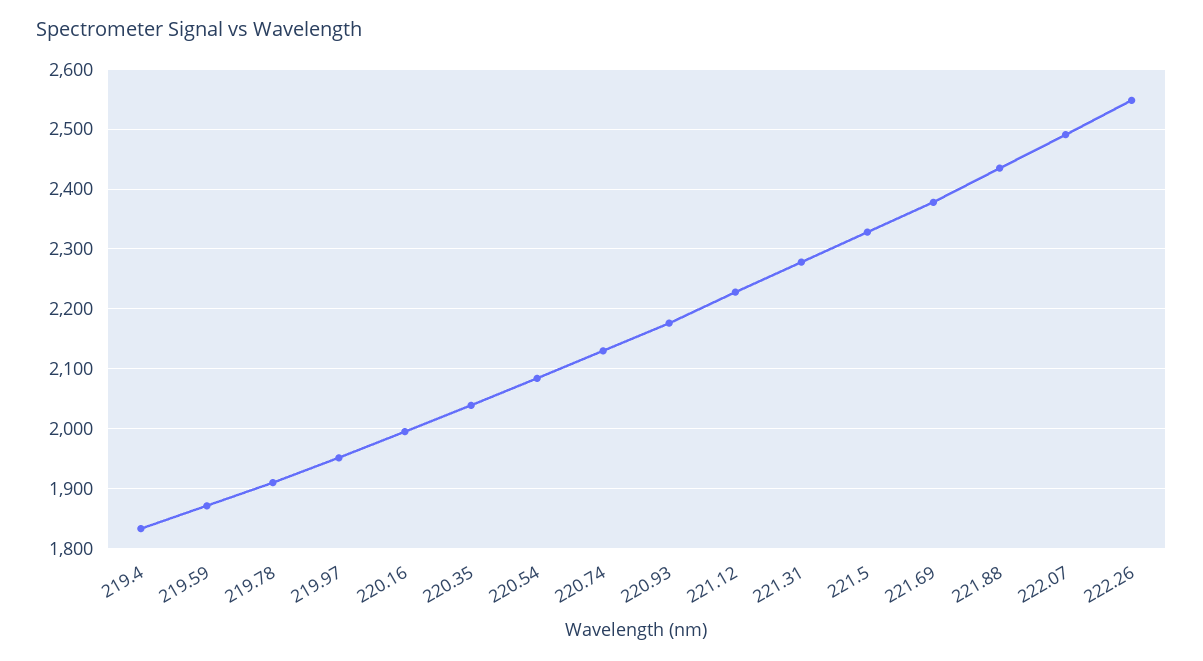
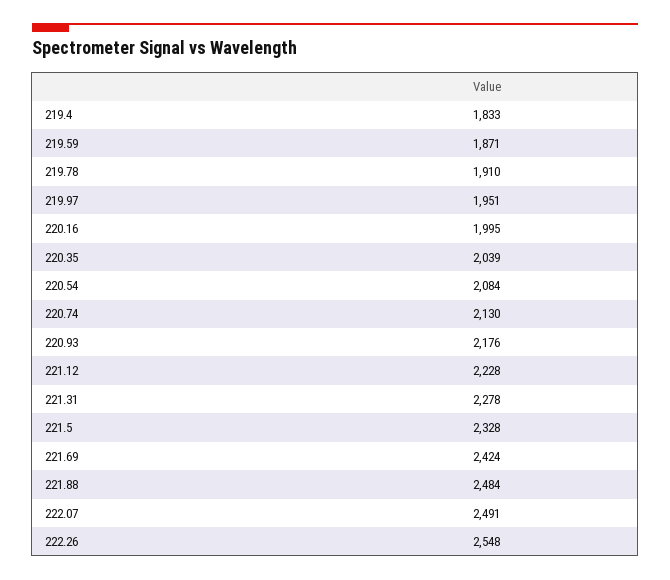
221.69: 2380 -> 2424
221.88: 2440 -> 2484

